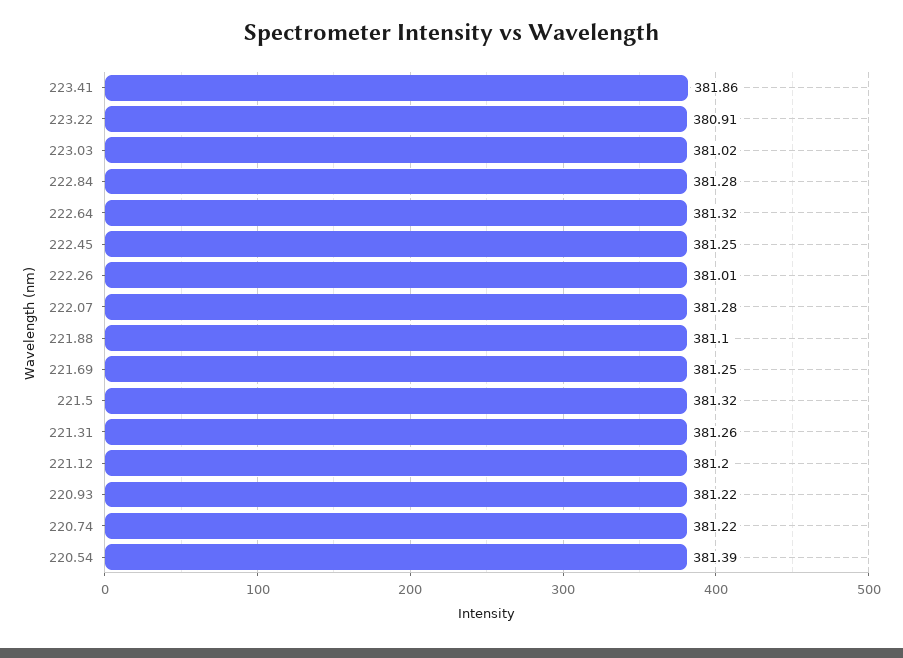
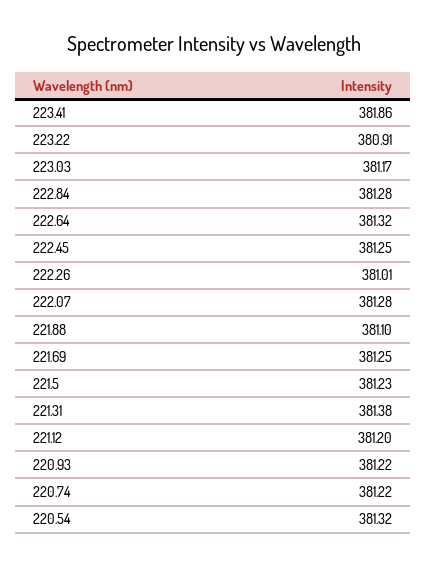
223.03: 381.02 -> 381.17
221.5: 381.32 -> 381.23
221.31: 381.26 -> 381.38
220.54: 381.39 -> 381.32

